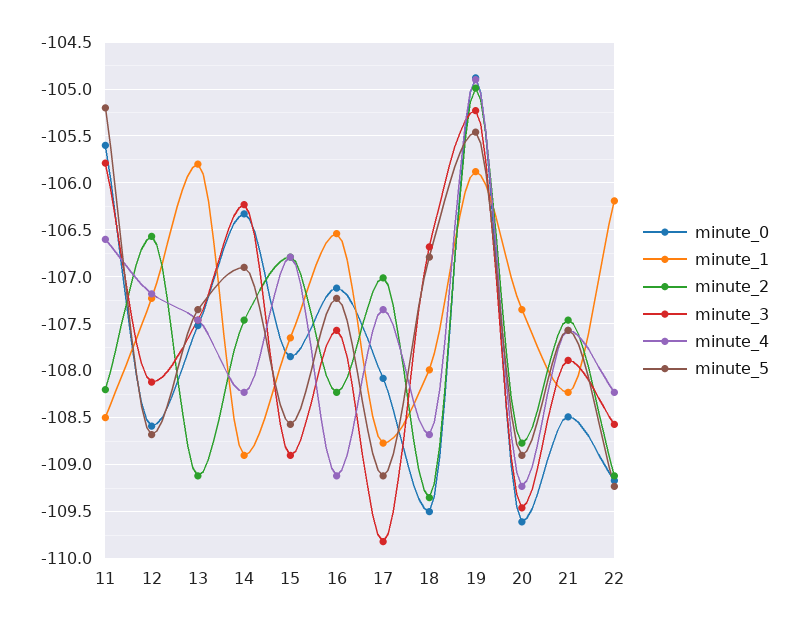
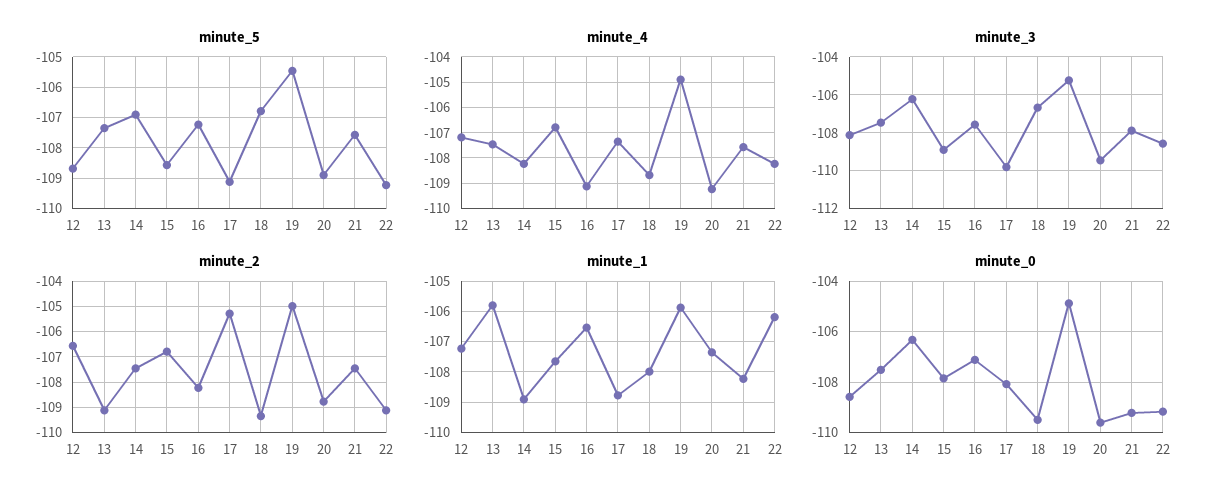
minute_0, 11: -105.6 -> none
minute_1, 11: -108.5 -> none
minute_2, 11: -108.2 -> none
minute_3, 11: -105.8 -> none
minute_4, 11: -106.6 -> none
minute_5, 11: -105.2 -> none
minute_2, 17: -107 -> -105.25
minute_0, 21: -108.5 -> -109.25

